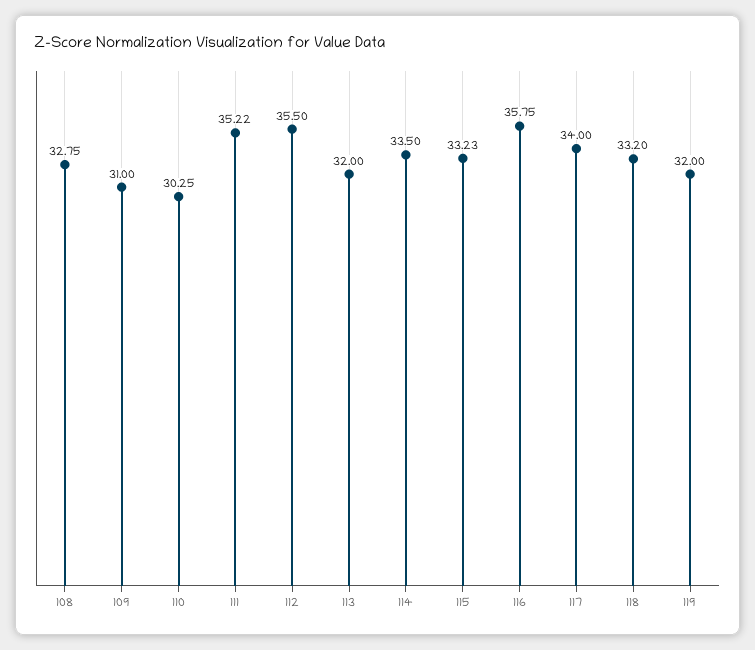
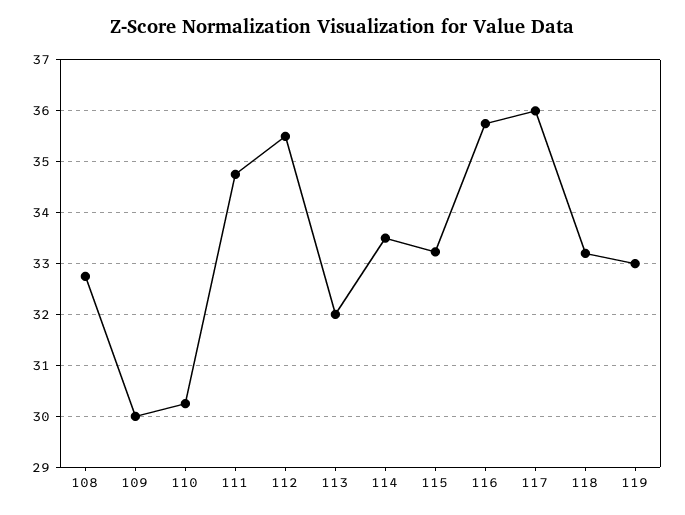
109: 31 -> 30
111: 35.22 -> 34.8
117: 34 -> 36
119: 32 -> 33

